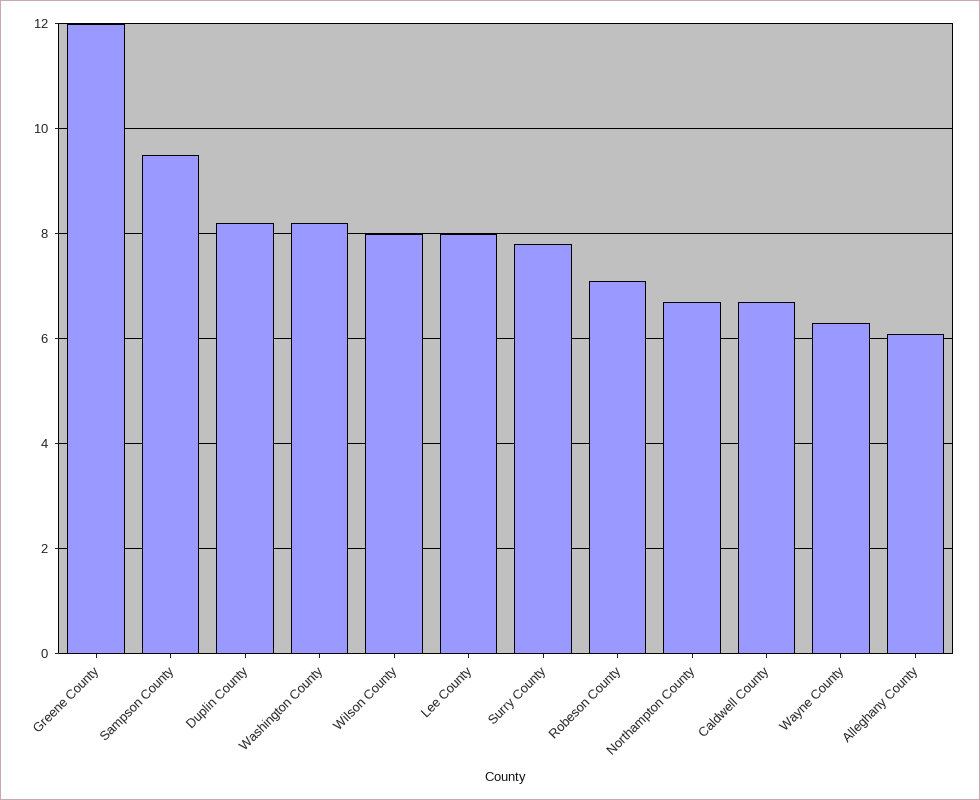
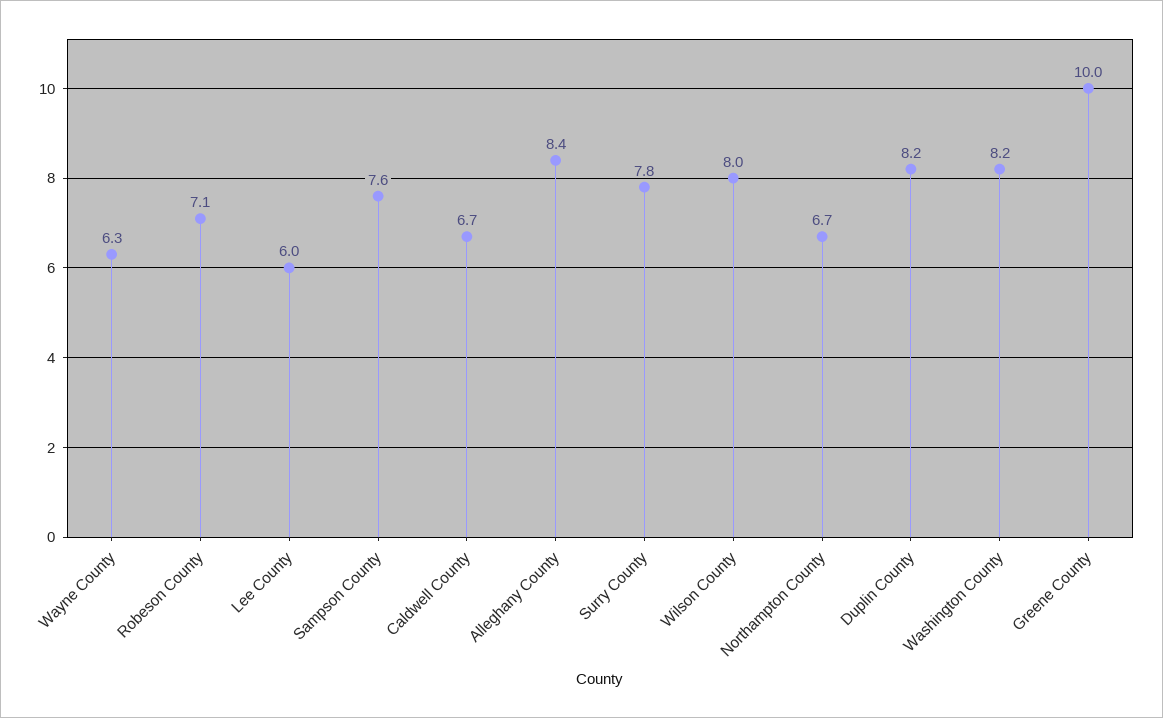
Greene County: 12 -> 10
Sampson County: 9.5 -> 7.6
Lee County: 8 -> 6
Alleghany County: 6 -> 8.4

